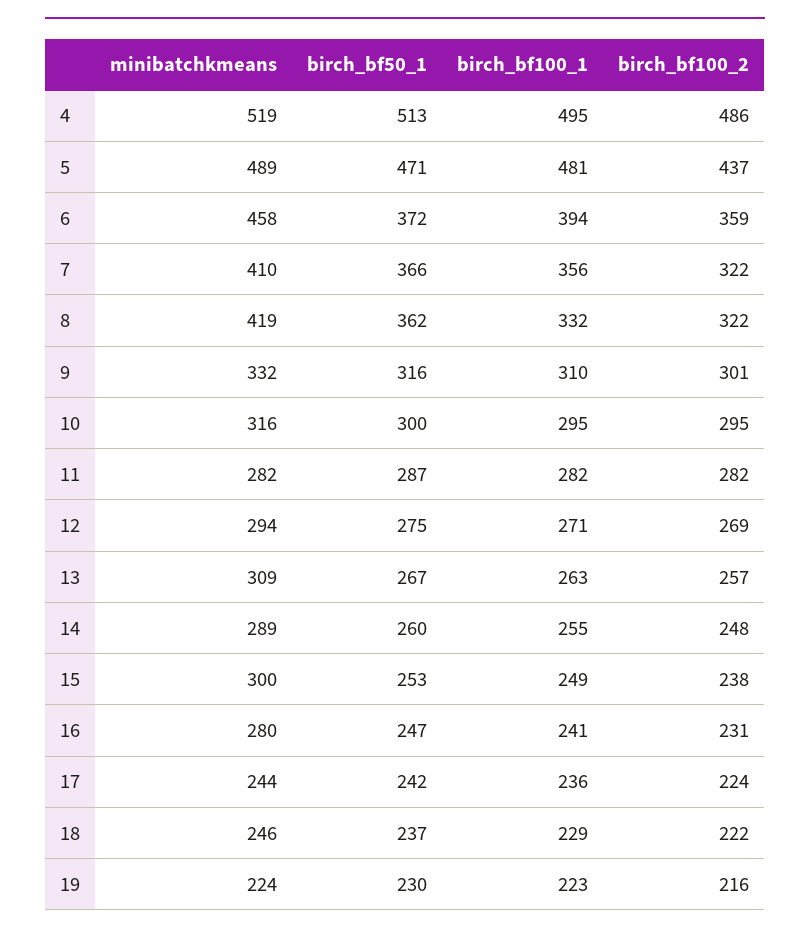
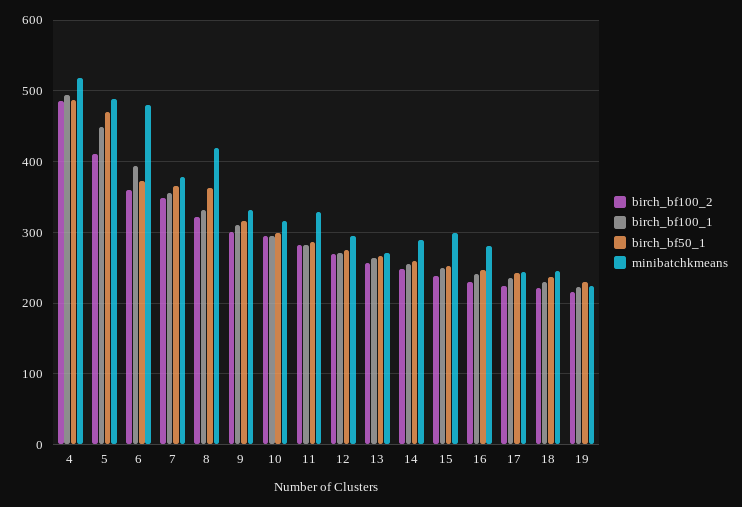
birch_bf50_1, 4: 513 -> 490
birch_bf100_1, 5: 481 -> 450
birch_bf100_2, 5: 437 -> 410
minibatchkmeans, 6: 458 -> 480
minibatchkmeans, 7: 410 -> 380
birch_bf100_2, 7: 322 -> 350
minibatchkmeans, 11: 282 -> 330
minibatchkmeans, 13: 309 -> 270

